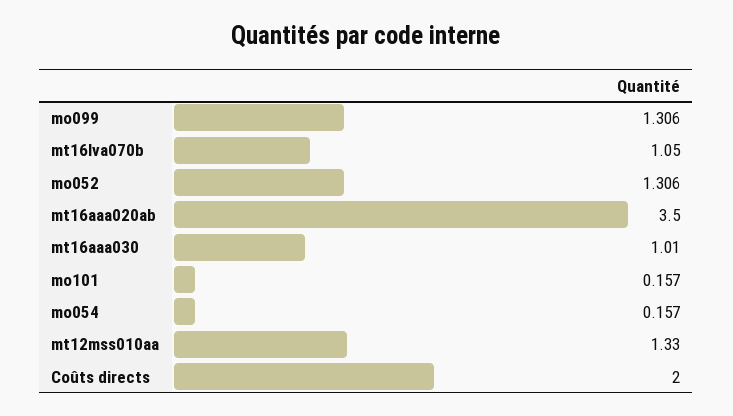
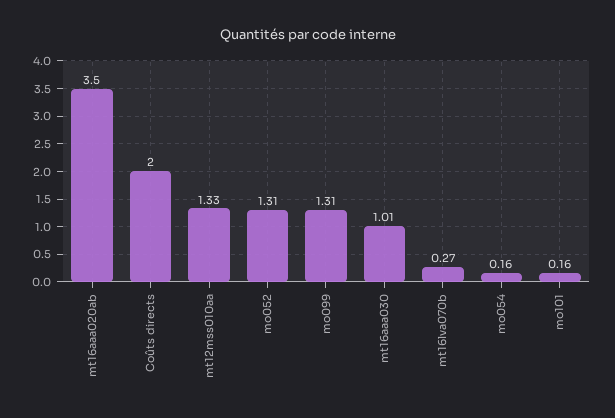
mt16lva070b: 1.05 -> 0.27

